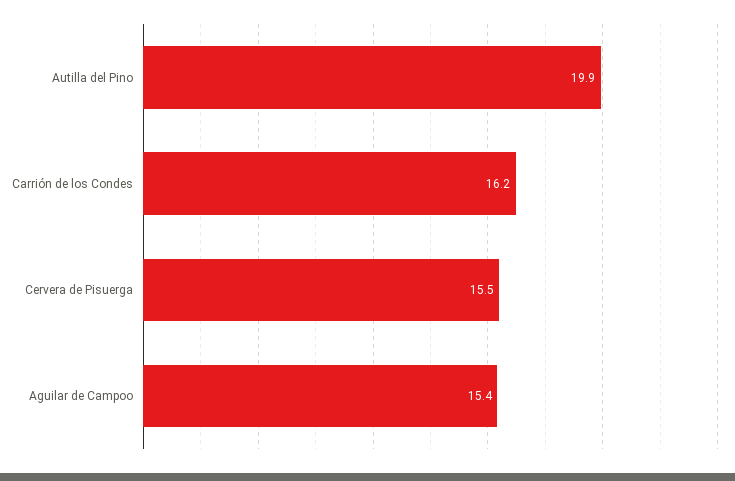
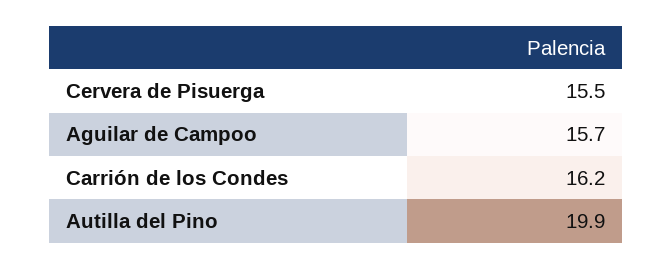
Aguilar de Campoo: 15.4 -> 15.7

